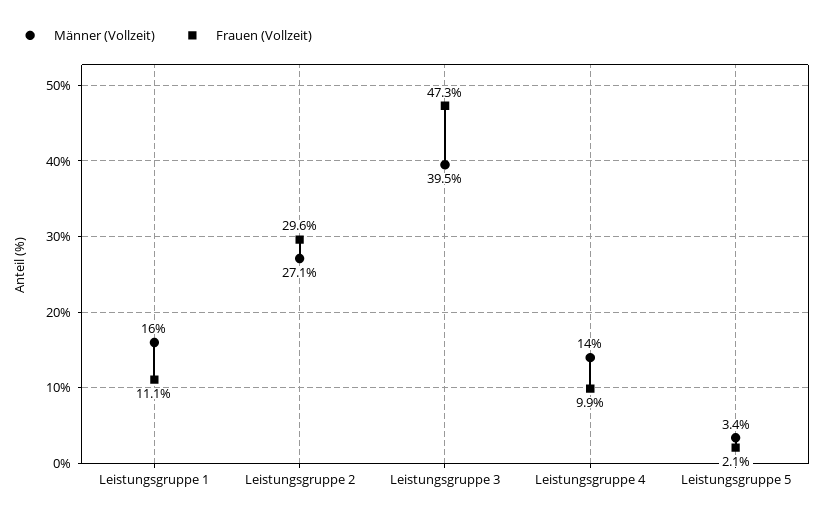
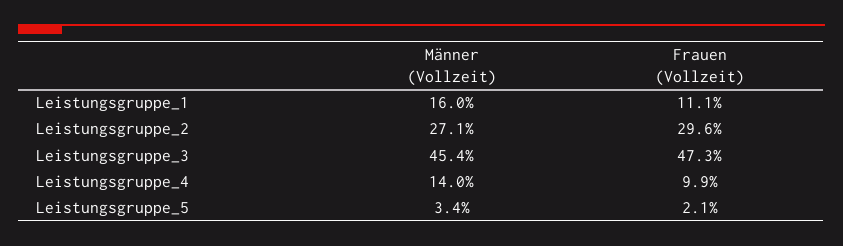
Männer (Vollzeit), Leistungsgruppe 3: 39.5 -> 45.4

